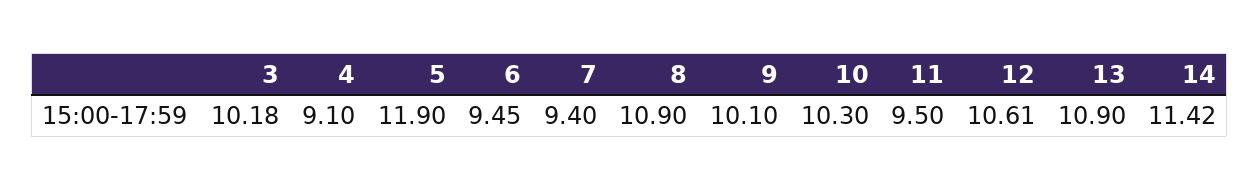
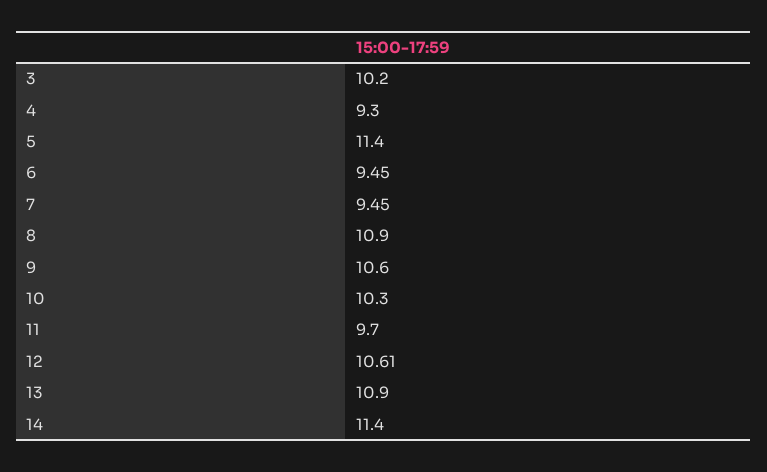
3: 10.18 -> 10.2
4: 9.1 -> 9.3
5: 11.9 -> 11.4
7: 9.4 -> 9.45
9: 10.1 -> 10.6
11: 9.5 -> 9.7
14: 11.42 -> 11.4

